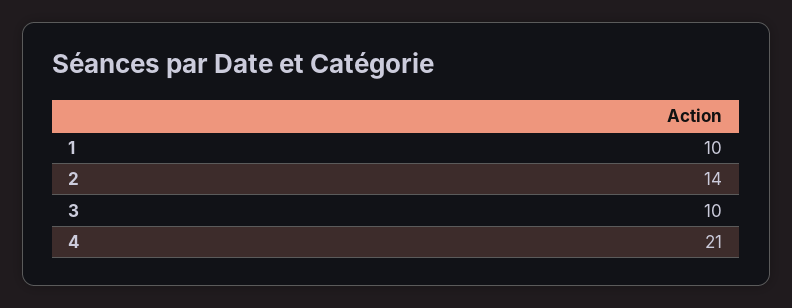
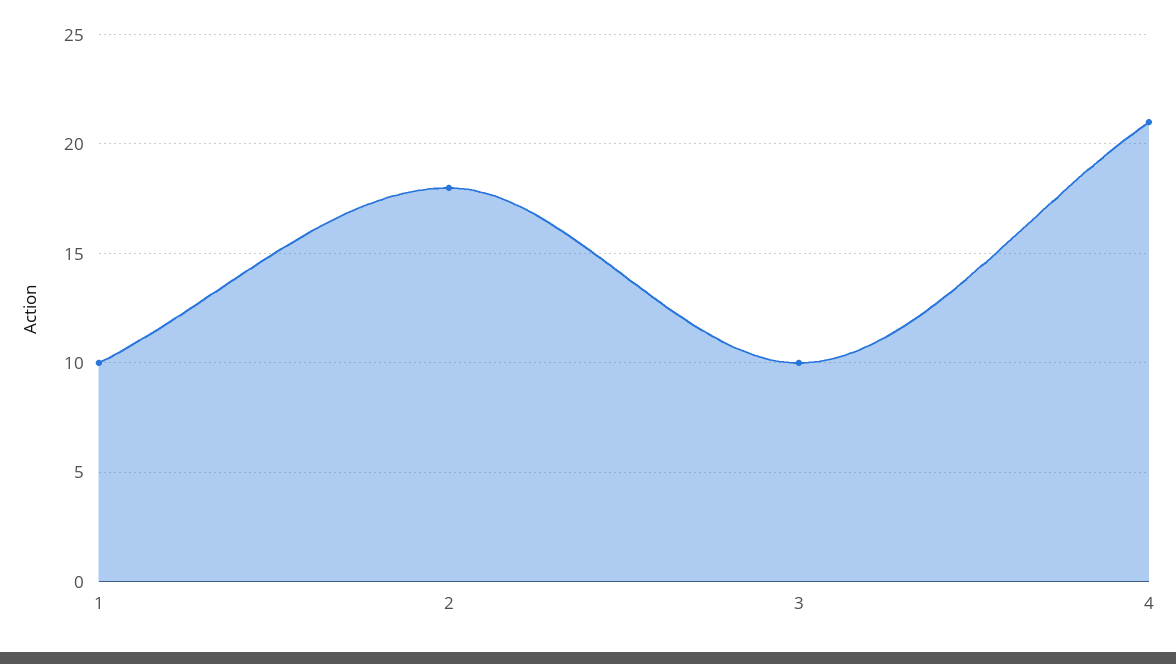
2: 14 -> 18

